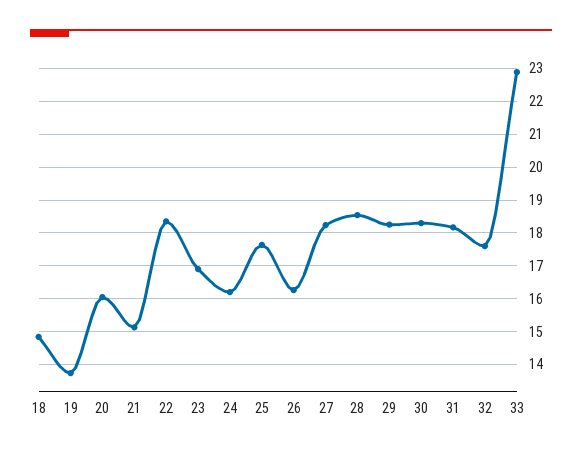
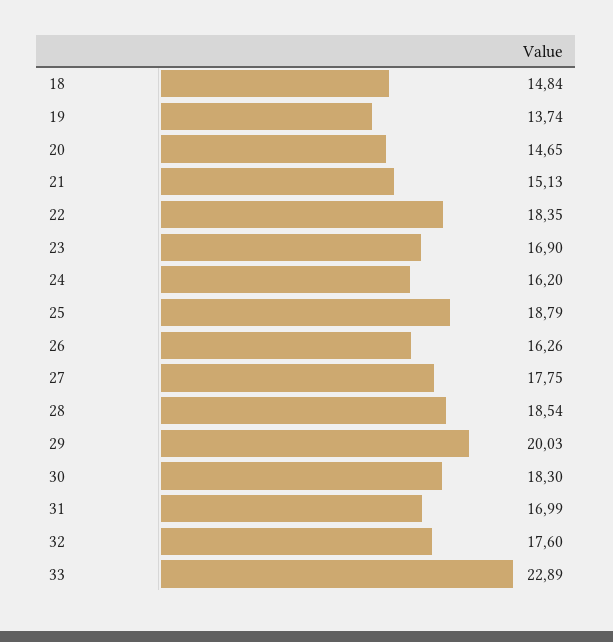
20: 16 -> 14.65
25: 17.6 -> 18.79
27: 18.2 -> 17.75
29: 18.2 -> 20.03
31: 18.2 -> 16.99

